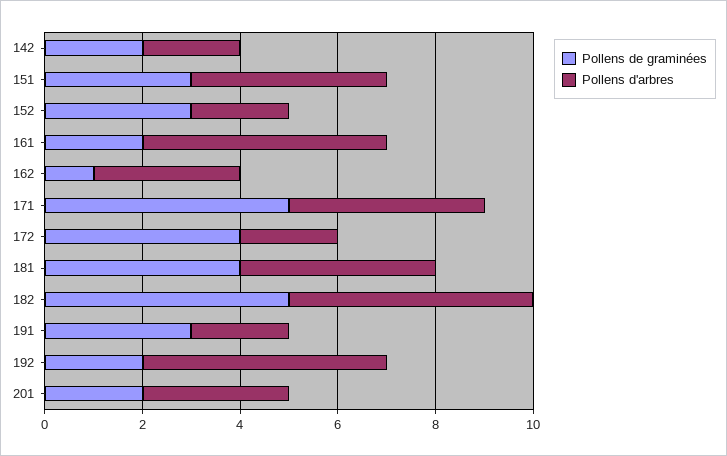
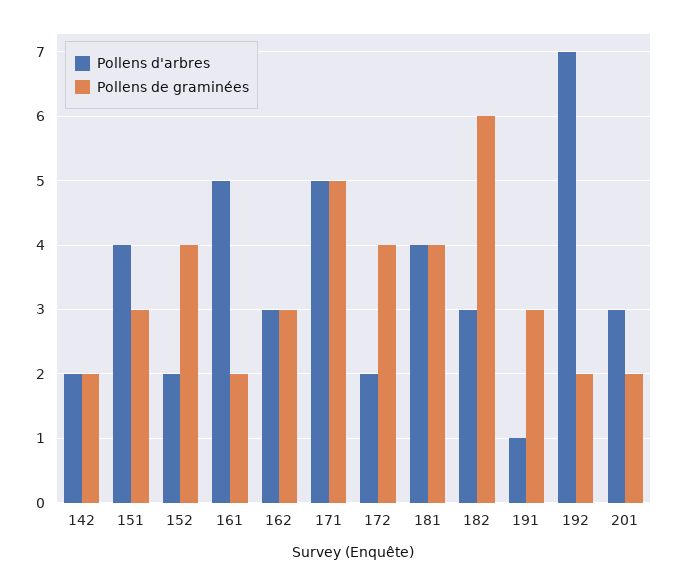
Pollens de graminées, 152: 3 -> 4
Pollens de graminées, 162: 1 -> 3
Pollens d'arbres, 171: 4 -> 5
Pollens de graminées, 182: 5 -> 6
Pollens d'arbres, 182: 5 -> 3
Pollens d'arbres, 191: 2 -> 1
Pollens d'arbres, 192: 5 -> 7

